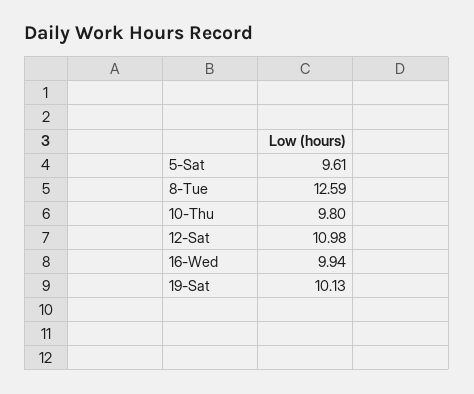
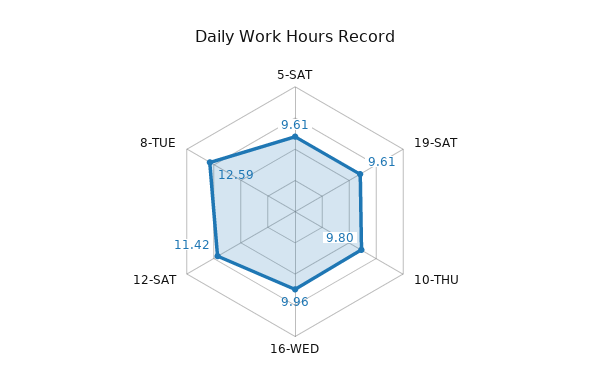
12-Sat: 10.98 -> 11.42
16-Wed: 9.94 -> 9.96
19-Sat: 10.13 -> 9.61

